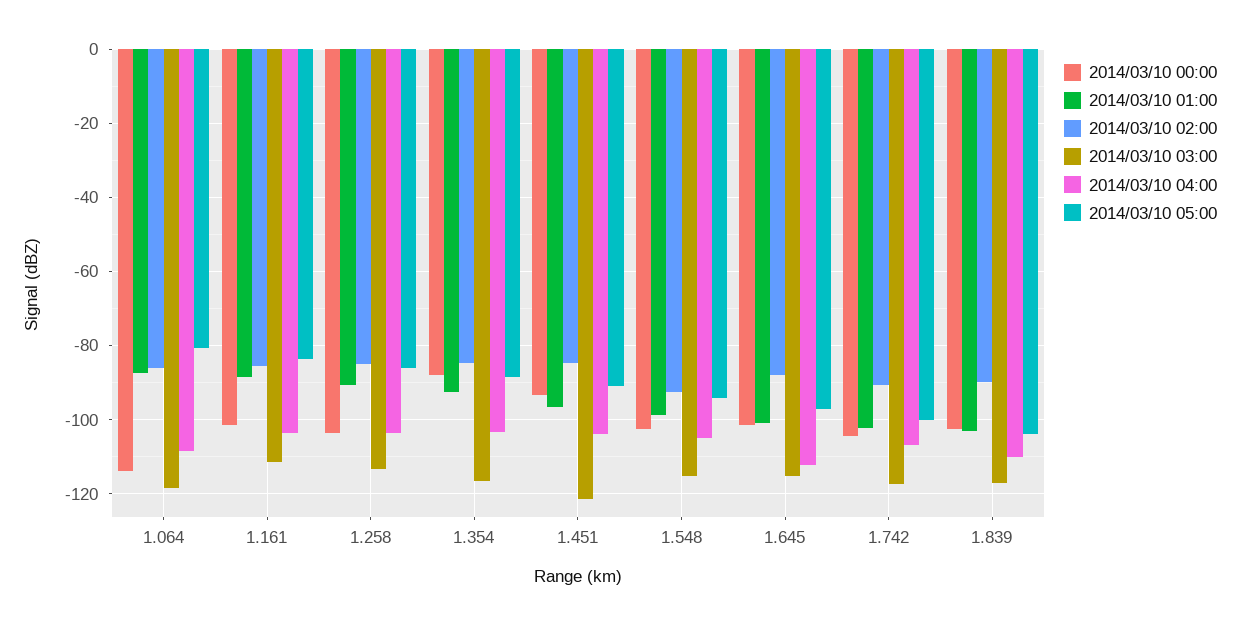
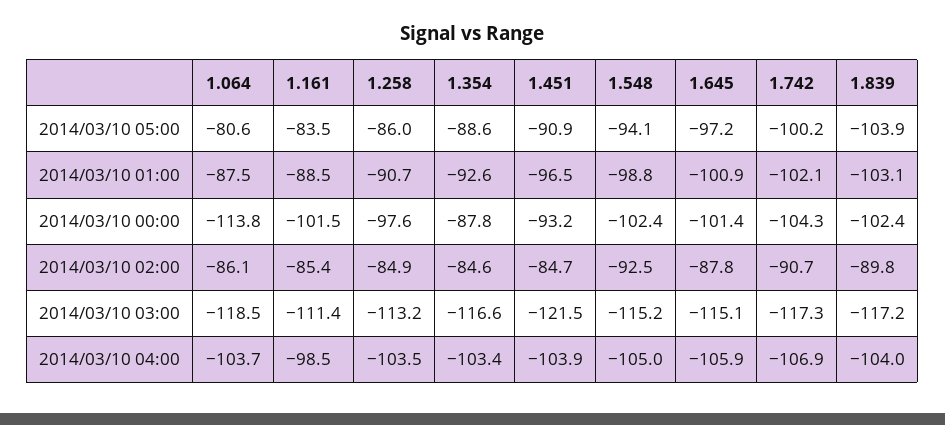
2014/03/10 04:00, 1.064: -108 -> -103.7
2014/03/10 04:00, 1.161: -104 -> -98.5
2014/03/10 00:00, 1.258: -104 -> -97.6
2014/03/10 04:00, 1.645: -112 -> -105.9
2014/03/10 04:00, 1.839: -110 -> -104

